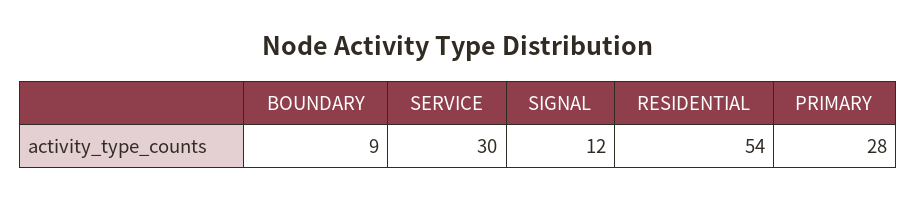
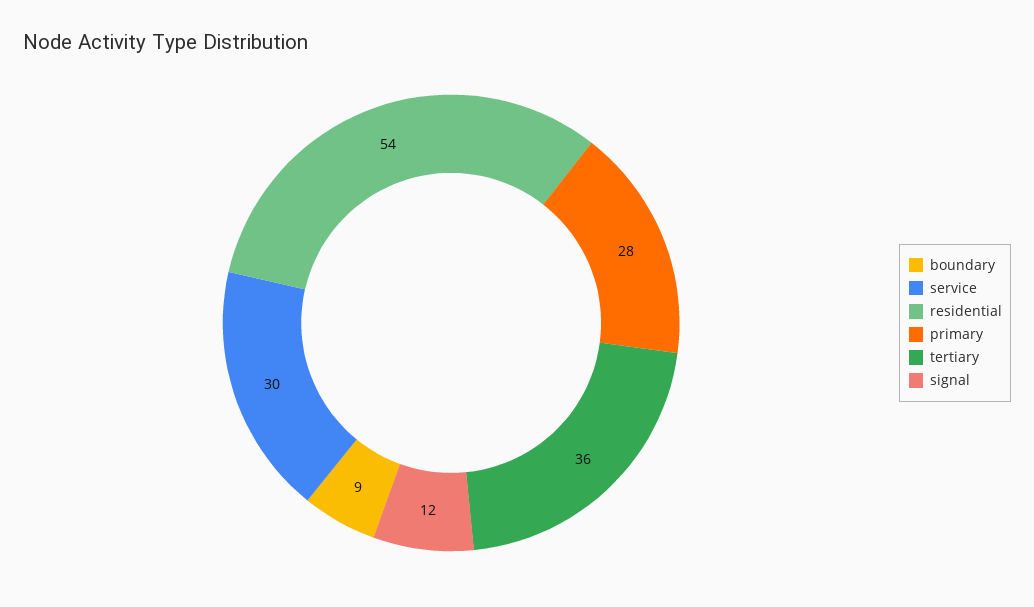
tertiary: none -> 36

